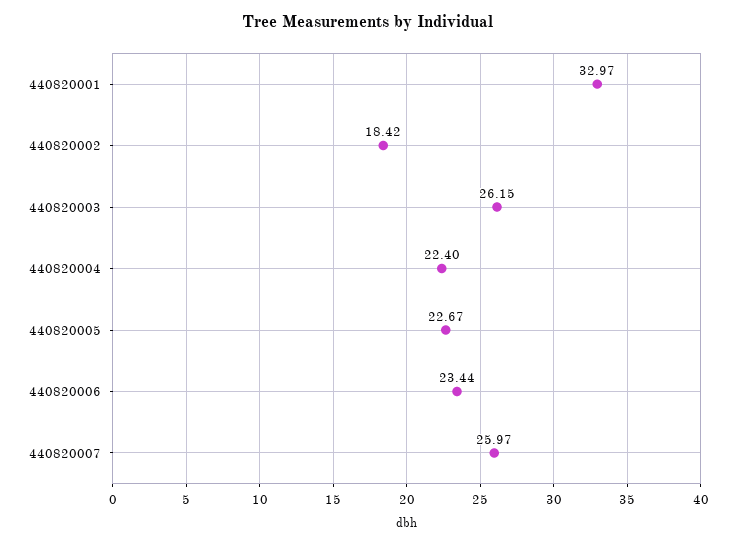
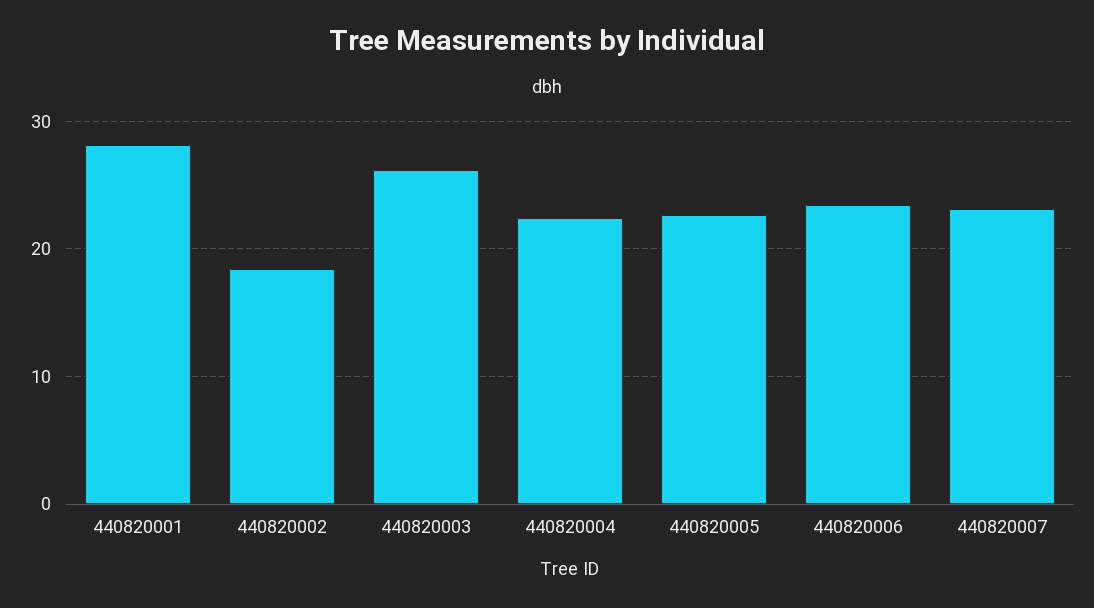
440820001: 32.97 -> 28
440820007: 25.97 -> 23

